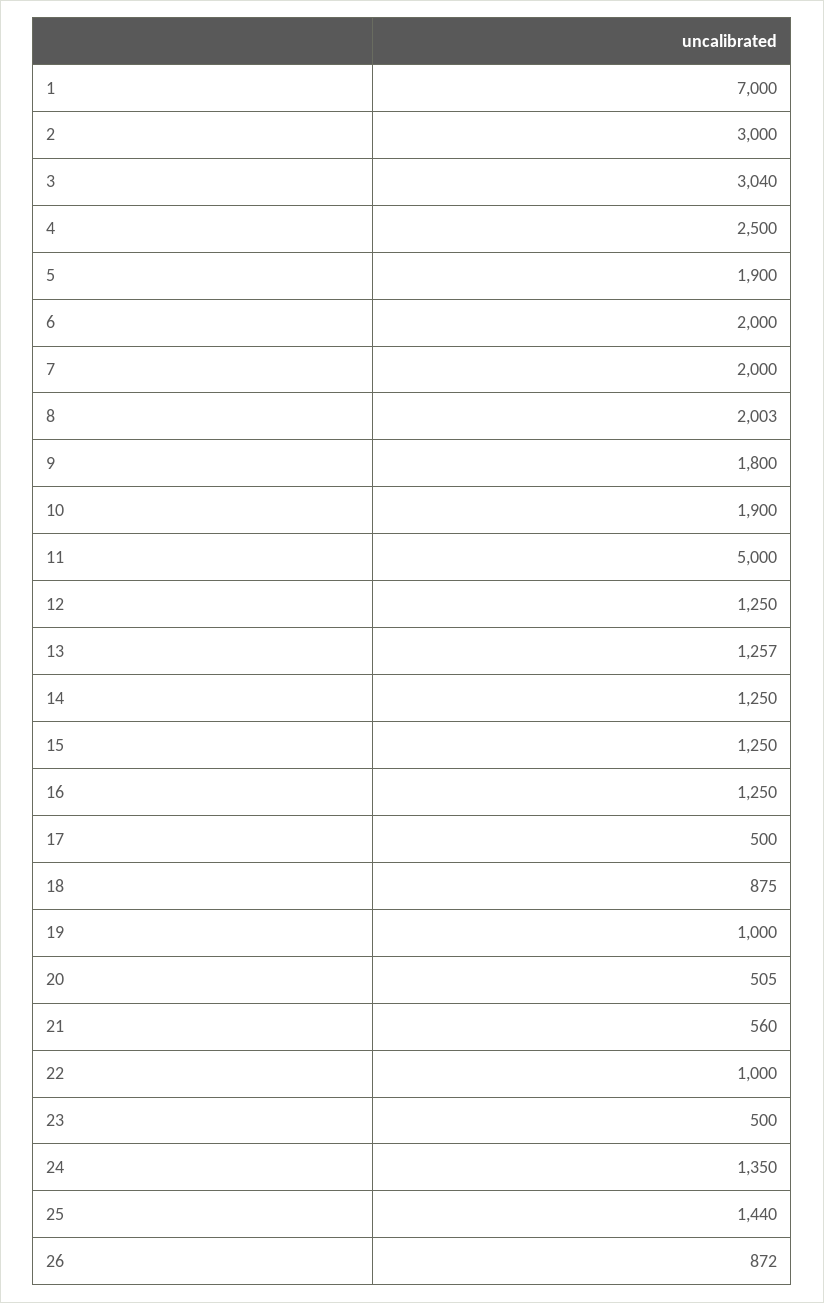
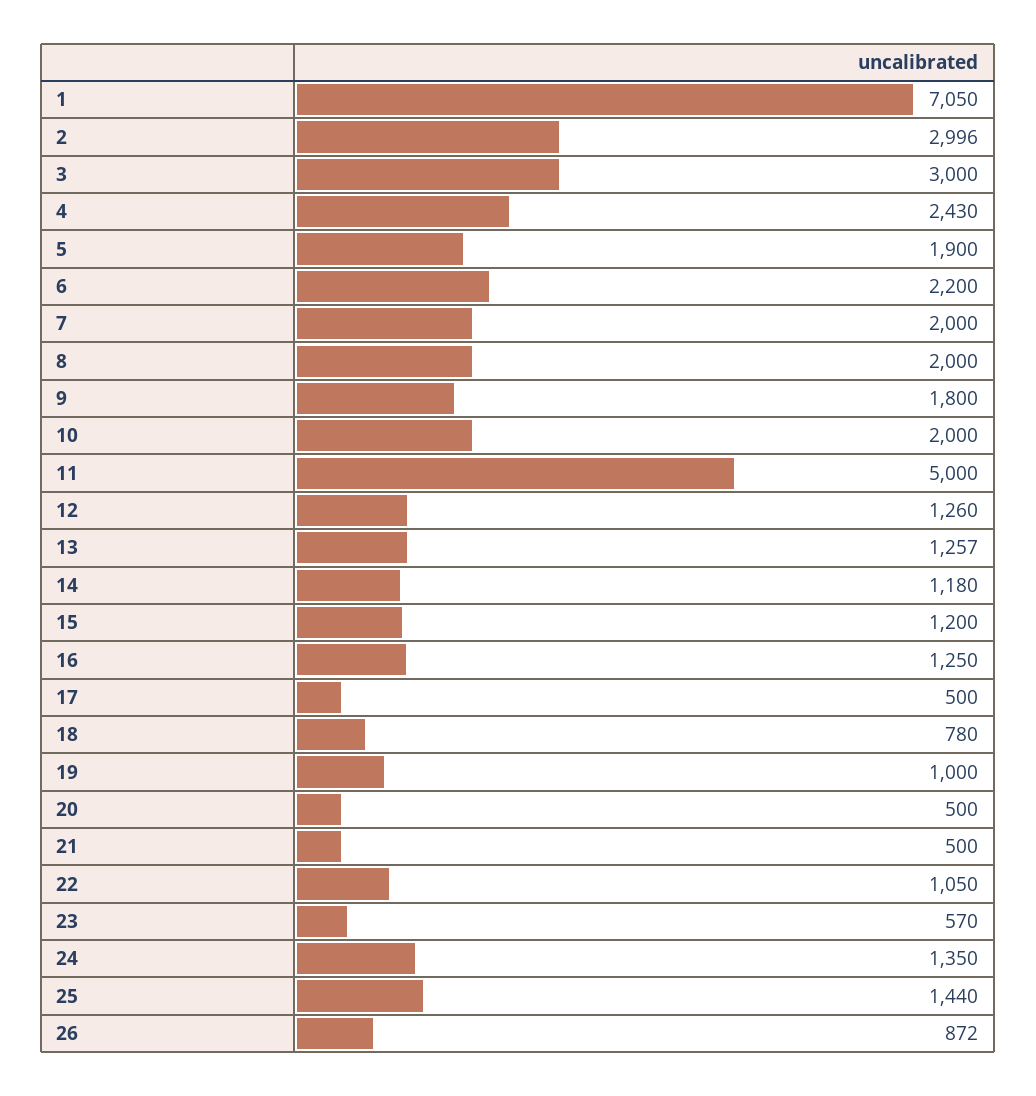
1: 7000 -> 7050
2: 3000 -> 2996
3: 3040 -> 3000
4: 2500 -> 2430
6: 2000 -> 2200
8: 2003 -> 2000
10: 1900 -> 2000
12: 1250 -> 1260
14: 1250 -> 1180
15: 1250 -> 1200
18: 875 -> 780
20: 505 -> 500
21: 560 -> 500
22: 1000 -> 1050
23: 500 -> 570

